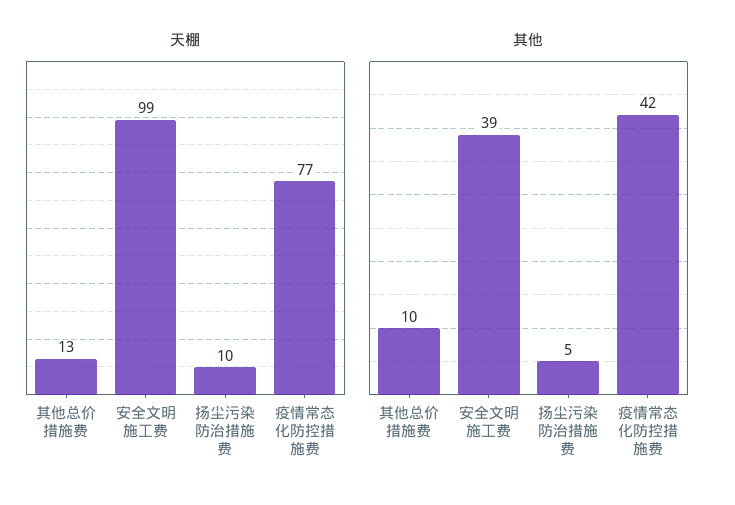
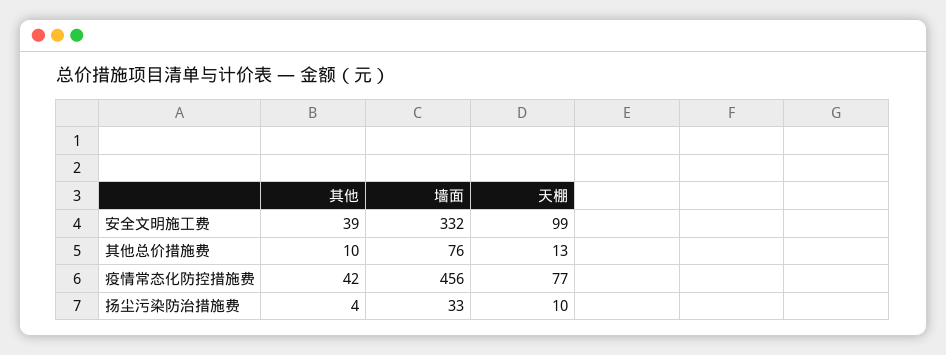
其他, 扬尘污染防治措施费: 5 -> 4
墙面, 安全文明施工费: none -> 332
墙面, 其他总价措施费: none -> 76
墙面, 疫情常态化防控措施费: none -> 456
墙面, 扬尘污染防治措施费: none -> 33

